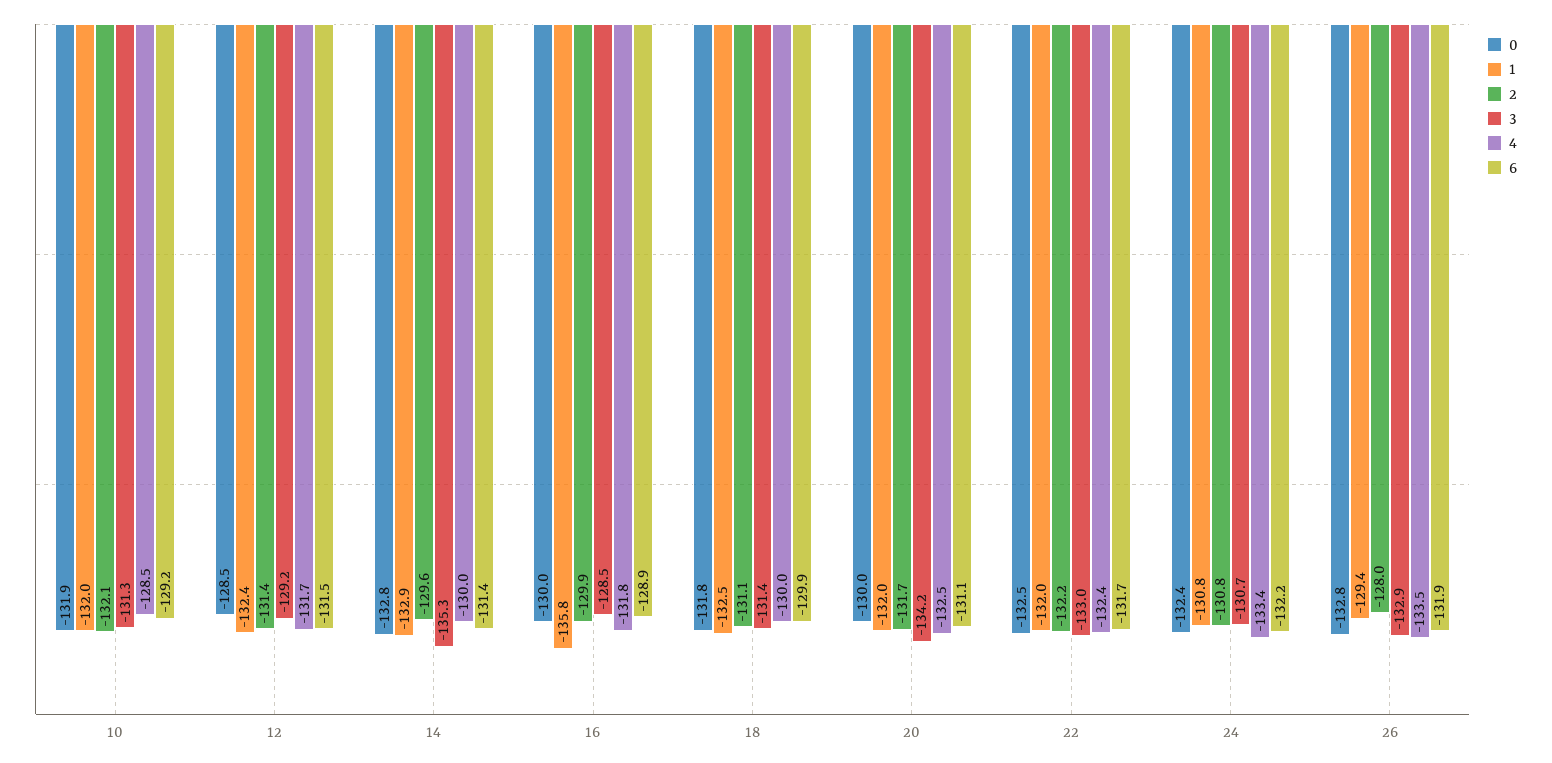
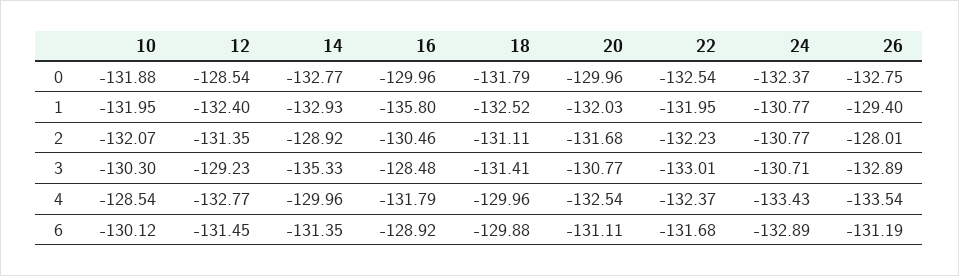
3, 10: -131.3 -> -130.3
6, 10: -129.2 -> -130.12
4, 12: -131.7 -> -132.77
2, 14: -129.6 -> -128.92
2, 16: -129.9 -> -130.46
3, 20: -134.2 -> -130.77
6, 24: -132.2 -> -132.89
6, 26: -131.9 -> -131.19

